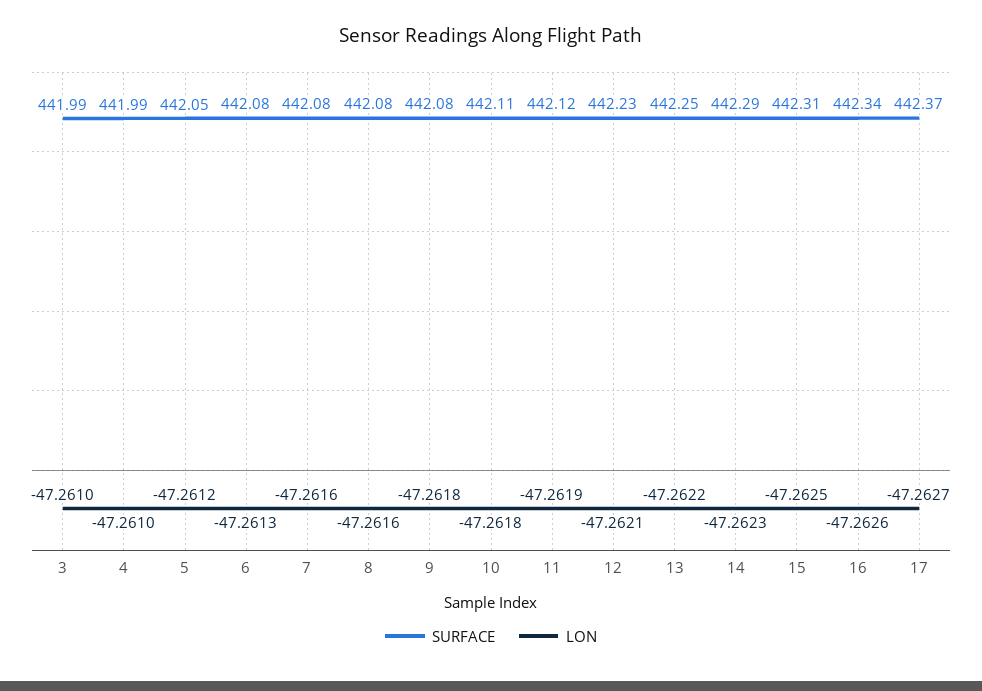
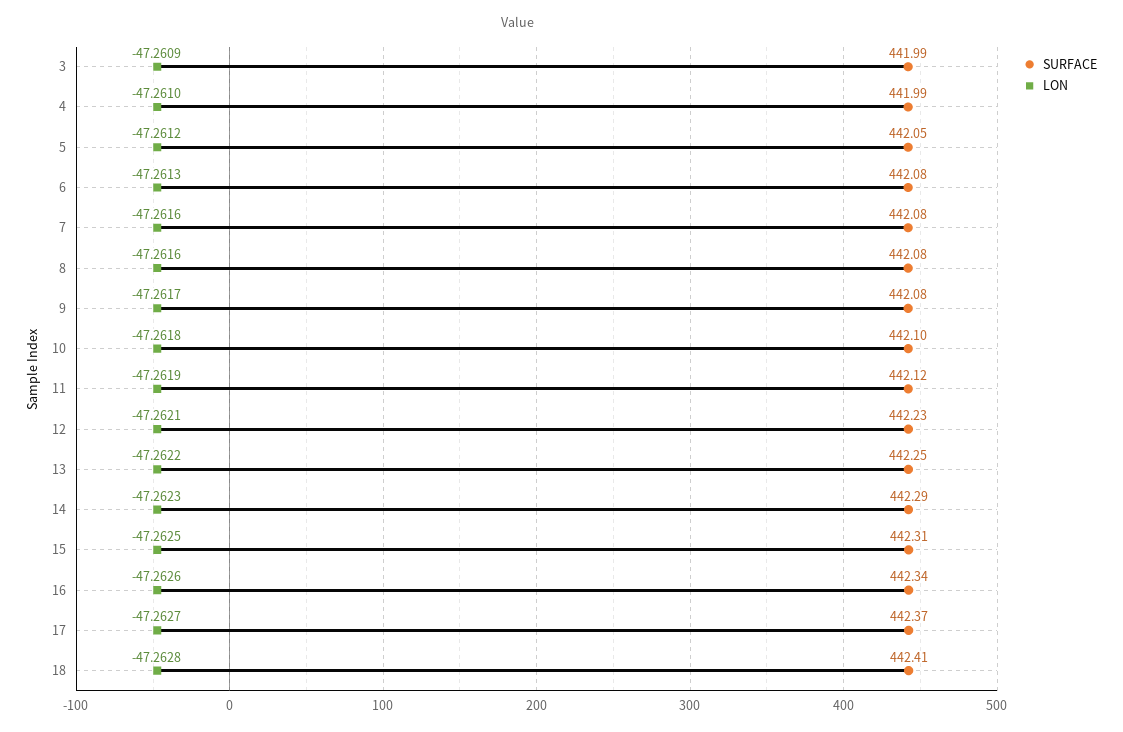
LON, 3: -47.261 -> -47.2609
LON, 9: -47.2618 -> -47.2617
SURFACE, 10: 442.11 -> 442.1
SURFACE, 18: none -> 442.41
LON, 18: none -> -47.2628

